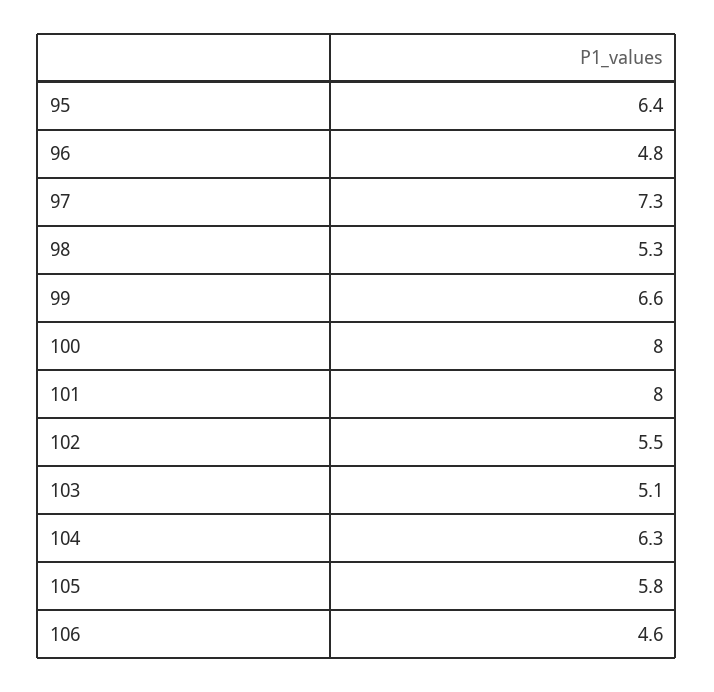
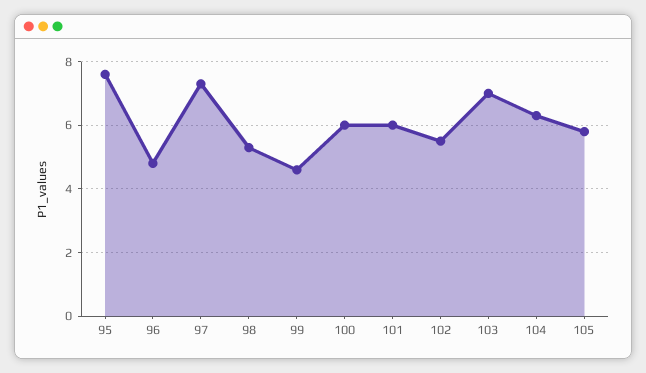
95: 6.4 -> 7.5
99: 6.6 -> 4.5
100: 8 -> 6
101: 8 -> 6
103: 5.1 -> 7
106: 4.6 -> none

